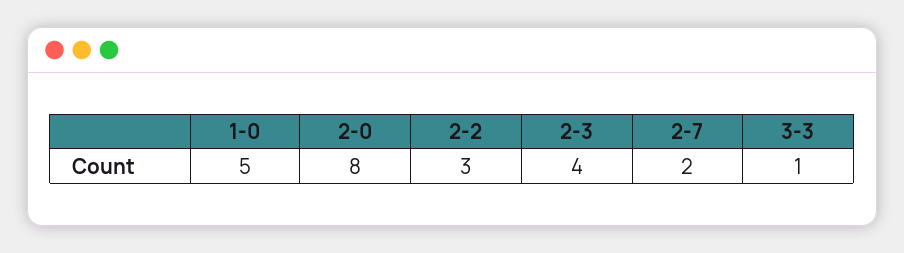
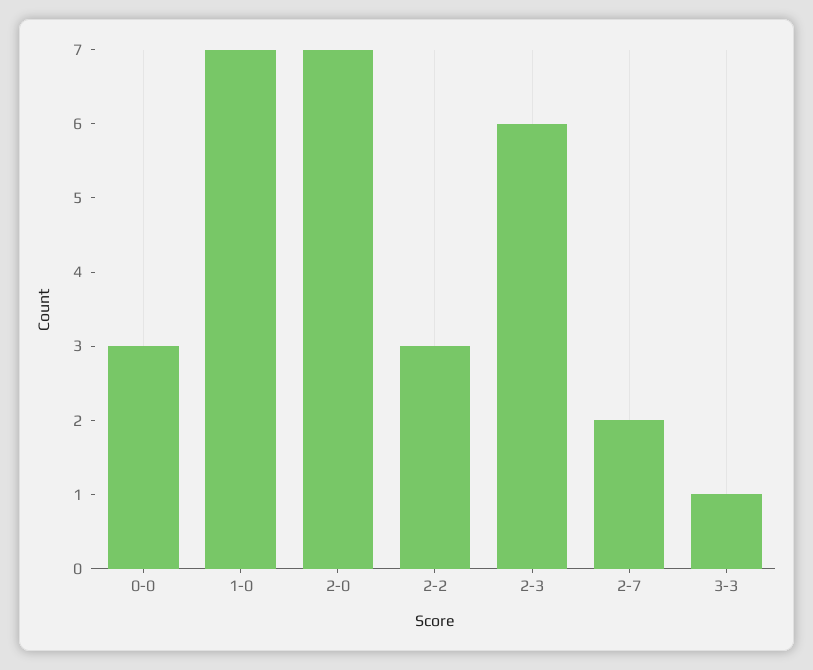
1-0: 5 -> 7
2-0: 8 -> 7
2-3: 4 -> 6
0-0: none -> 3

